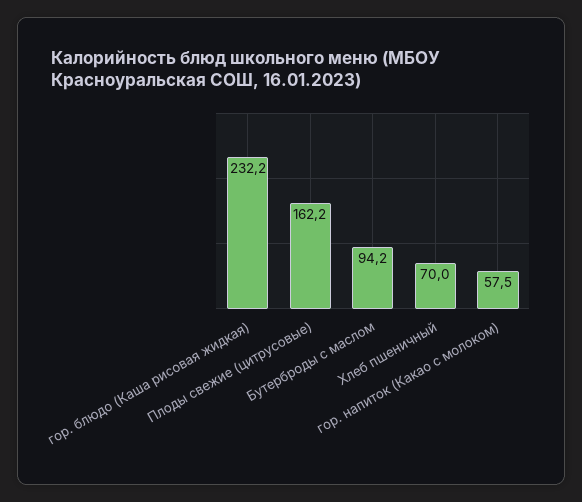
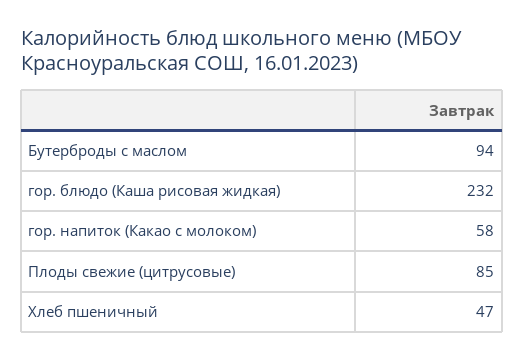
Плоды свежие (цитрусовые): 162.2 -> 85
Хлеб пшеничный: 70 -> 47

